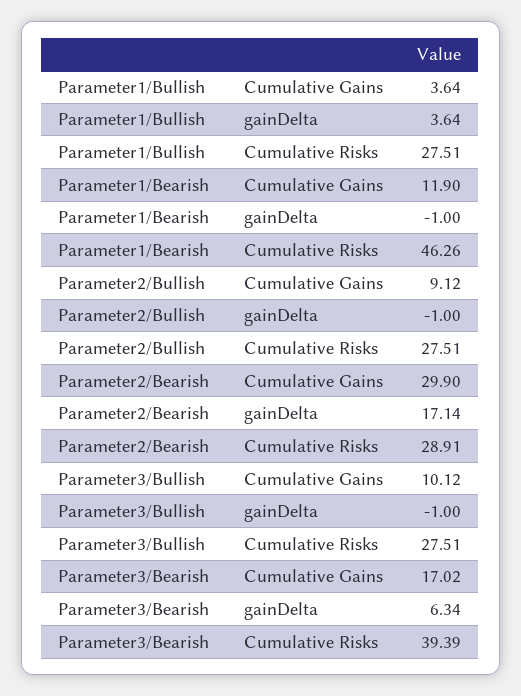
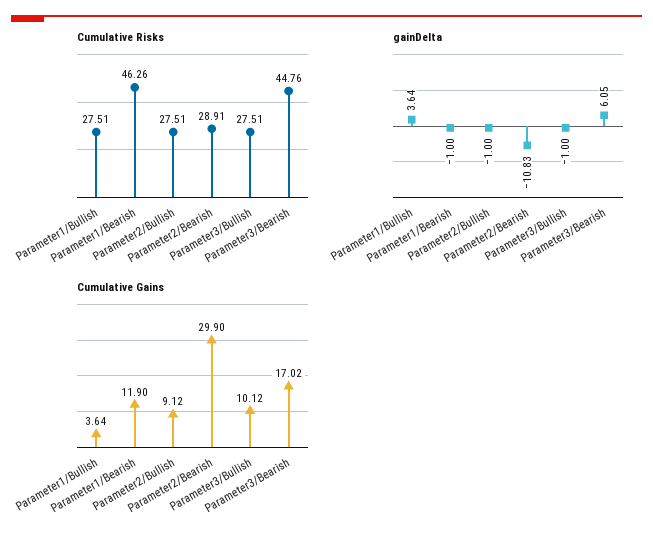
gainDelta, Parameter2/Bearish: 17.14 -> -10.83
gainDelta, Parameter3/Bearish: 6.34 -> 6.05
Cumulative Risks, Parameter3/Bearish: 39.39 -> 44.76

